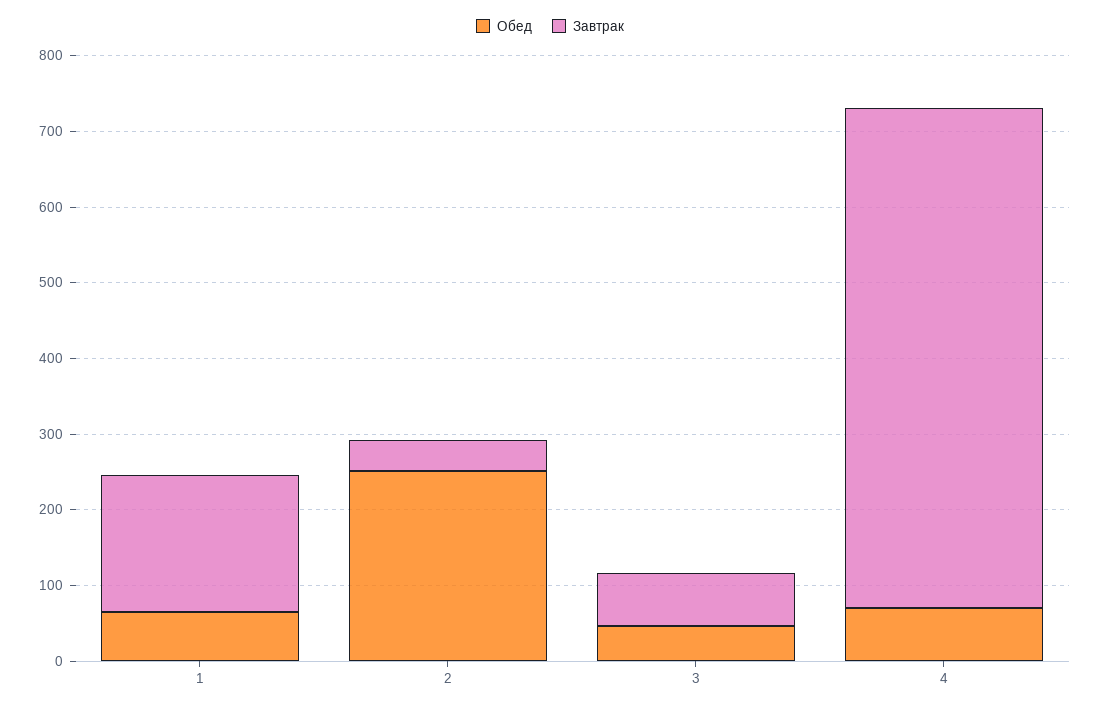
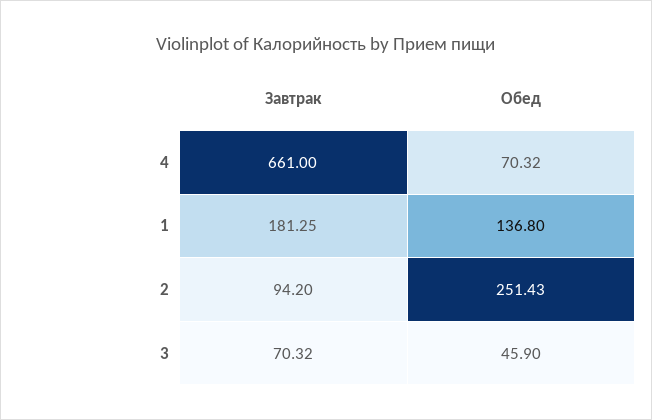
Обед, 1: 60 -> 136.8
Завтрак, 2: 40 -> 94.2

